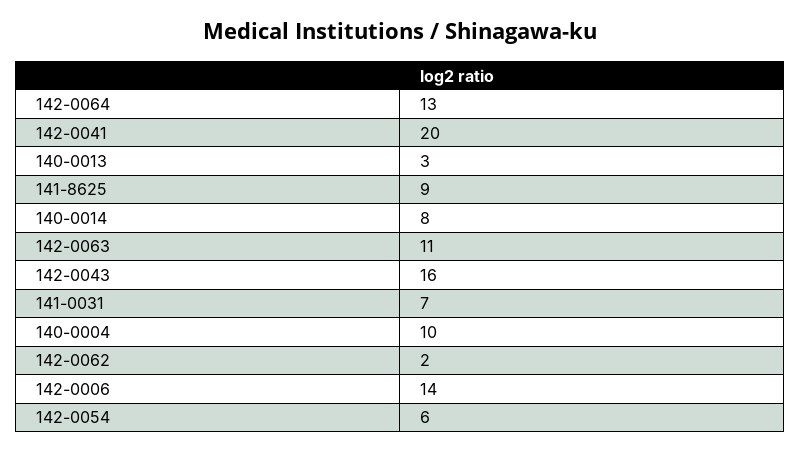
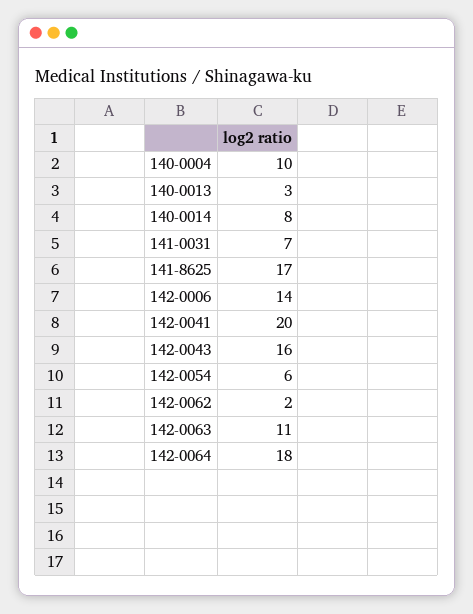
142-0064: 13 -> 18
141-8625: 9 -> 17

